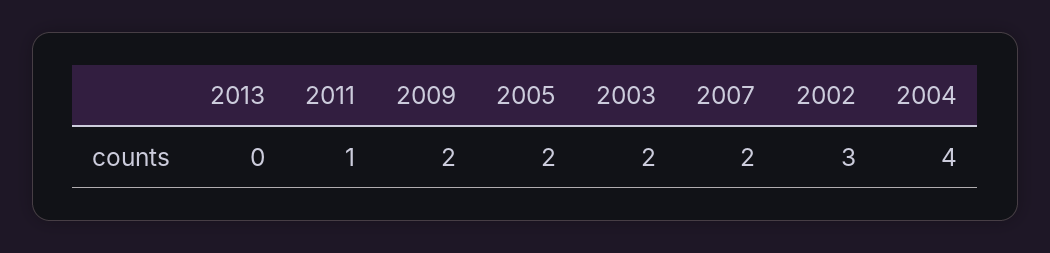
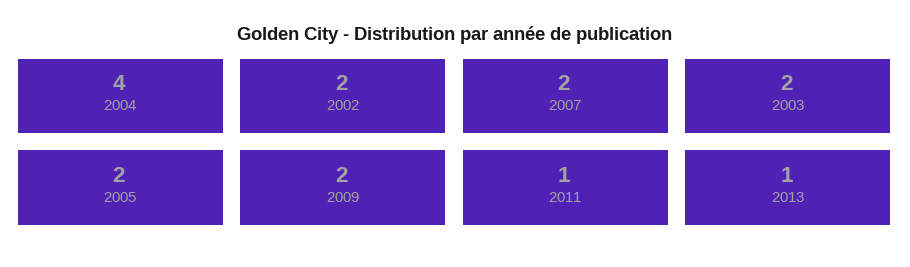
2013: 0 -> 1
2002: 3 -> 2

